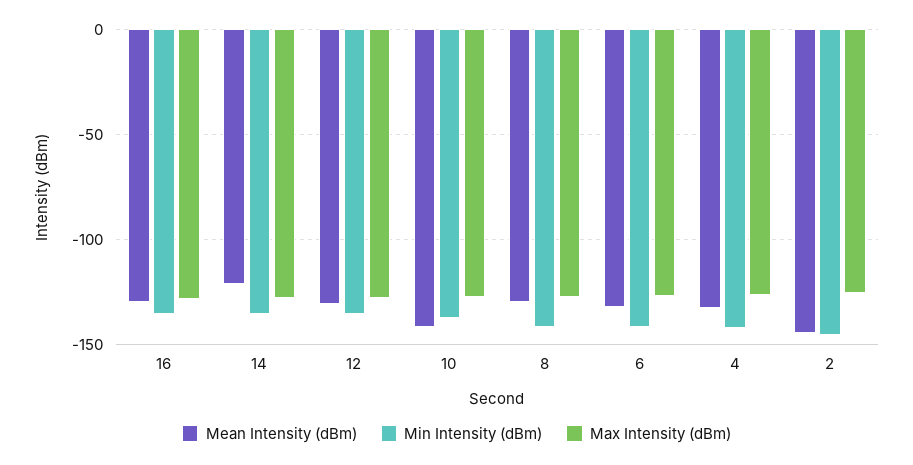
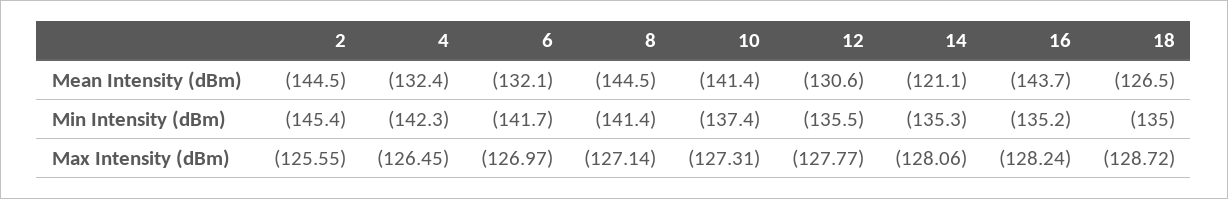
Mean Intensity (dBm), 16: -130 -> -143.7
Mean Intensity (dBm), 8: -130 -> -144.5
Mean Intensity (dBm), 18: none -> -126.5
Min Intensity (dBm), 18: none -> -135
Max Intensity (dBm), 18: none -> -128.72

